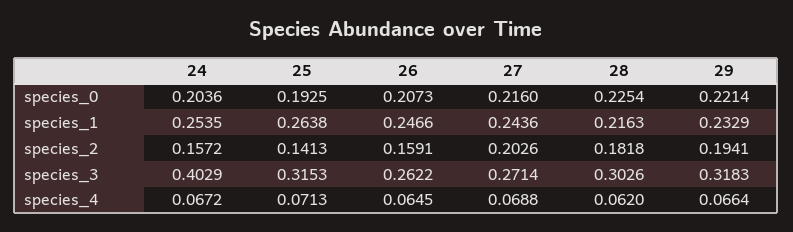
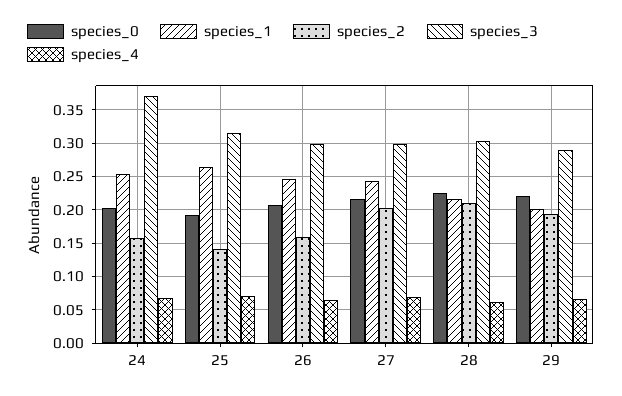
species_1, 29: 0.2329 -> 0.2
species_2, 28: 0.1818 -> 0.21
species_3, 24: 0.4029 -> 0.37
species_3, 26: 0.2622 -> 0.3
species_3, 27: 0.2714 -> 0.3
species_3, 29: 0.3183 -> 0.29

